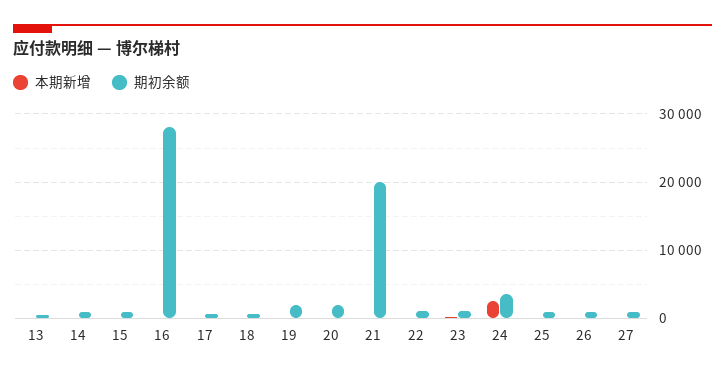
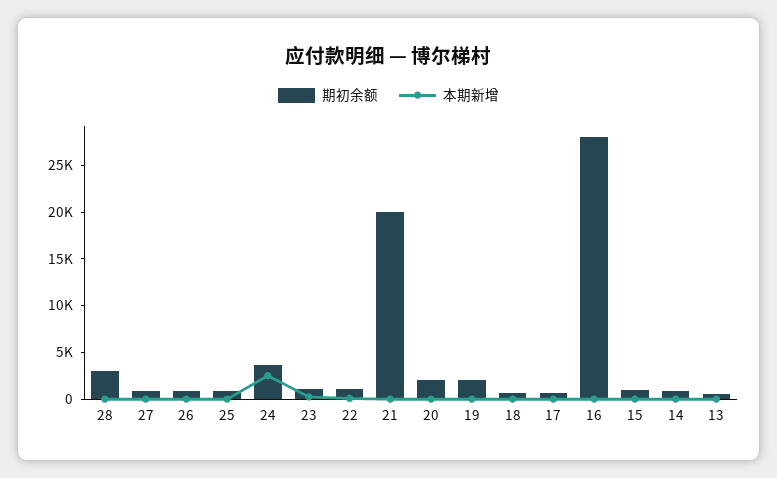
期初余额, 28: none -> 3000
本期新增, 28: none -> 0

